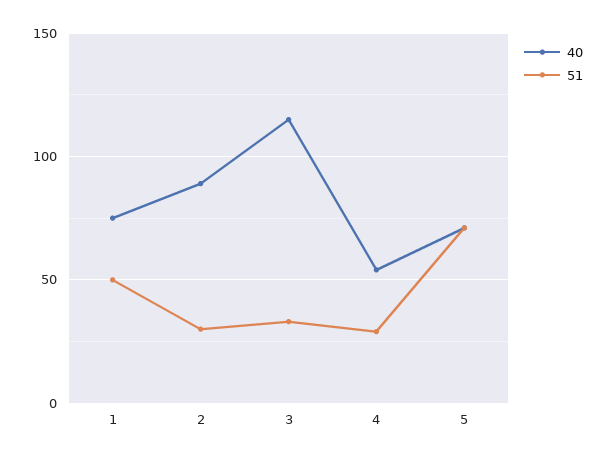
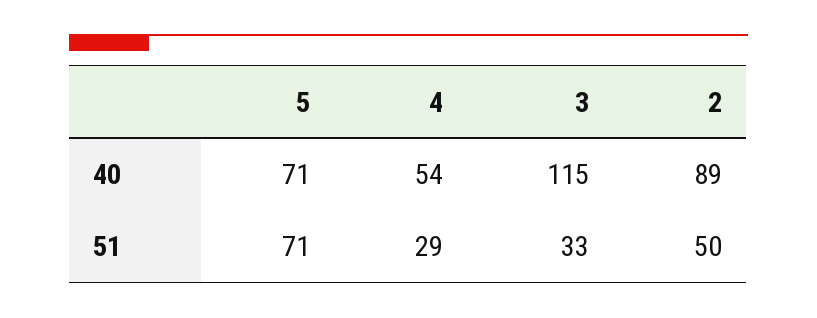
40, 1: 75 -> none
51, 1: 50 -> none
51, 2: 30 -> 50

